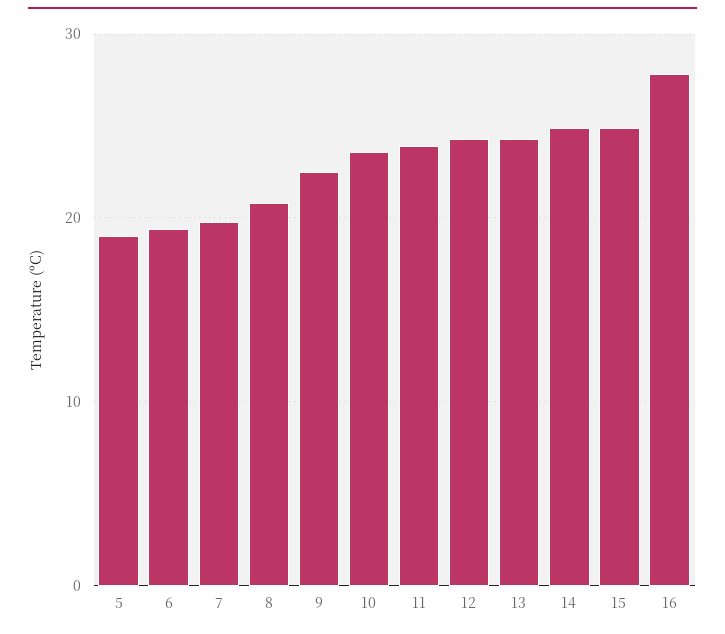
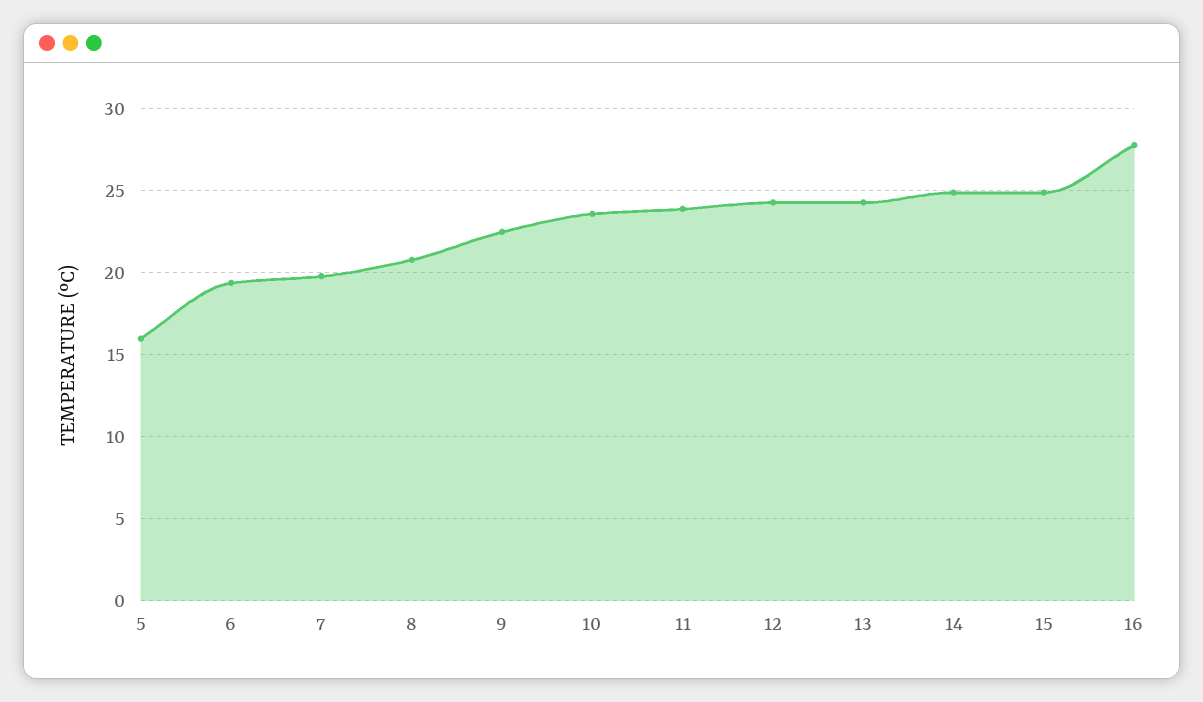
5: 19 -> 16

